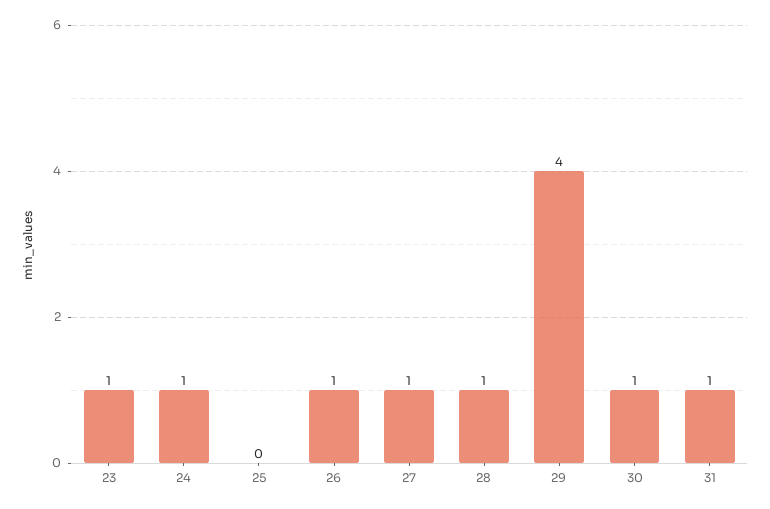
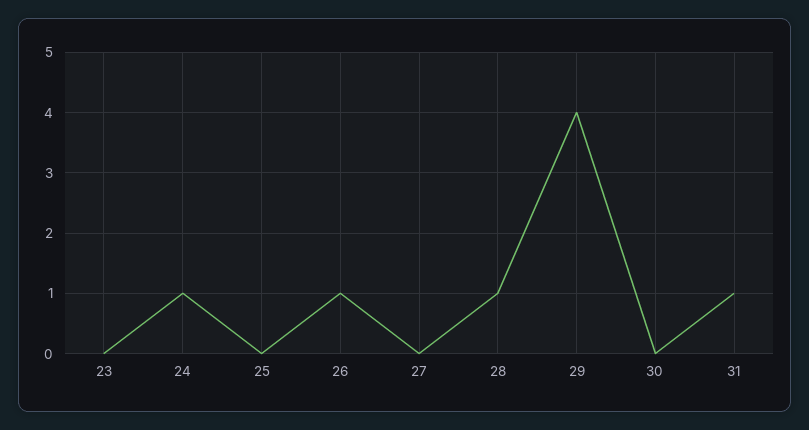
23: 1 -> 0
27: 1 -> 0
30: 1 -> 0

